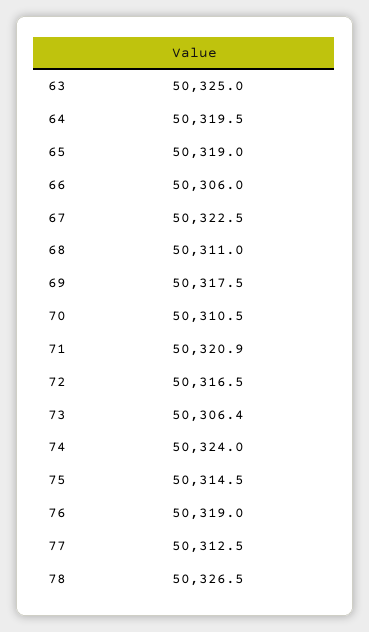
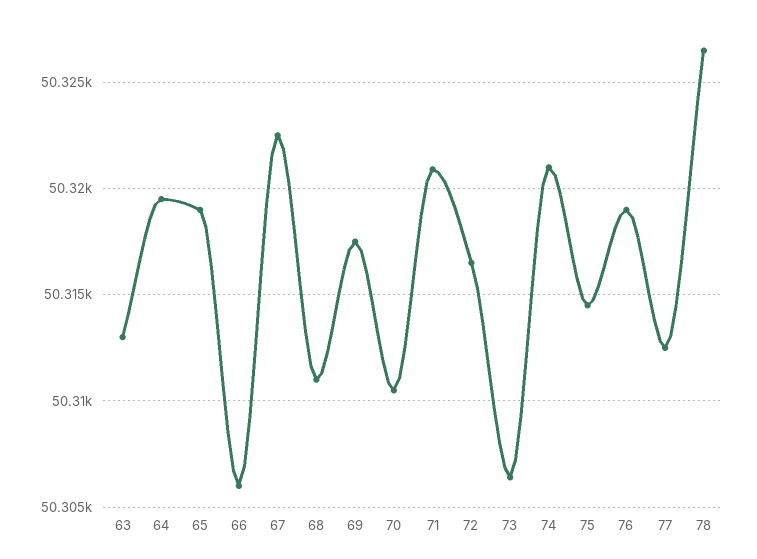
63: 50325 -> 50313
74: 50324 -> 50321

